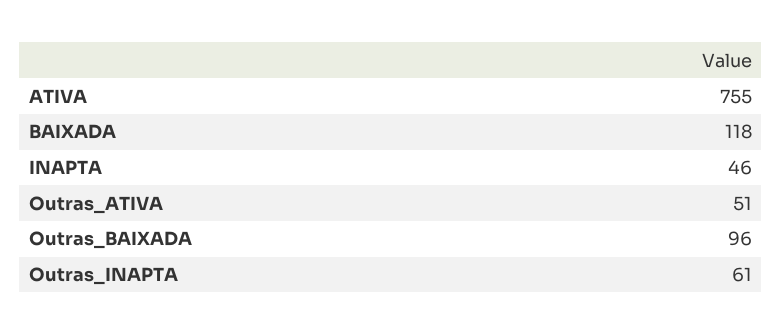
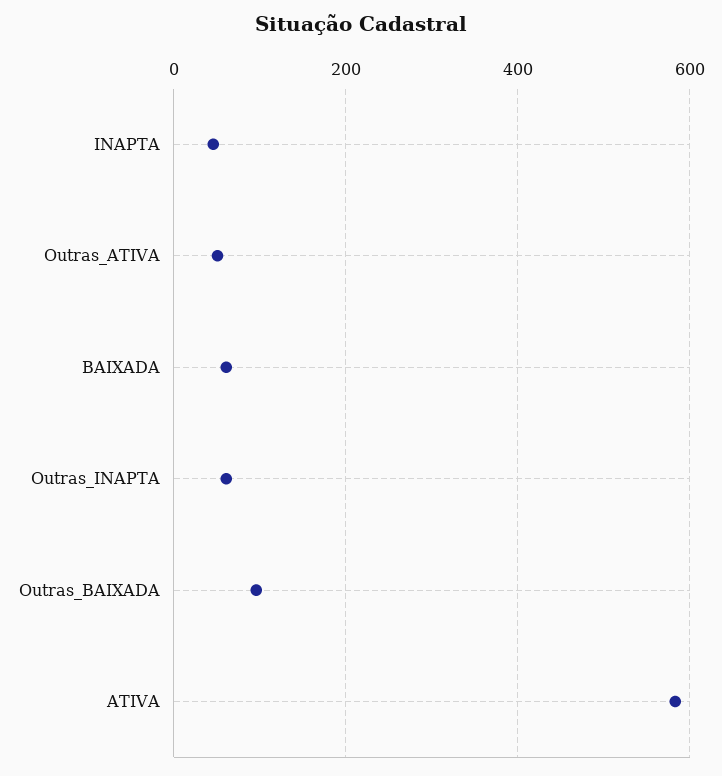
ATIVA: 755 -> 580
BAIXADA: 118 -> 60

